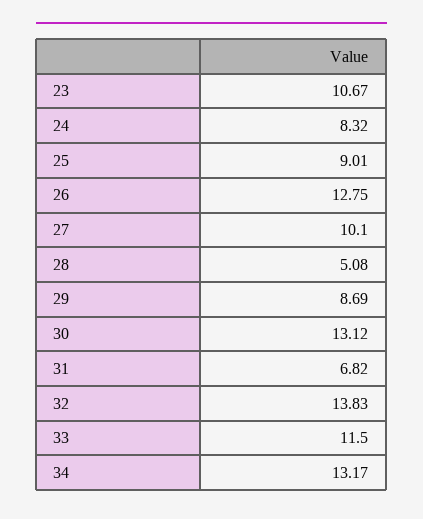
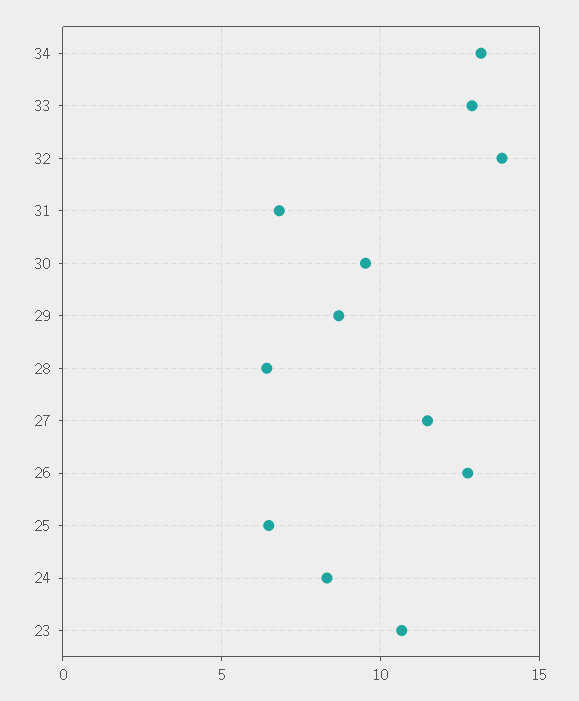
25: 9.01 -> 6.5
27: 10.1 -> 11.5
28: 5.08 -> 6.5
30: 13.12 -> 9.5
33: 11.5 -> 13

